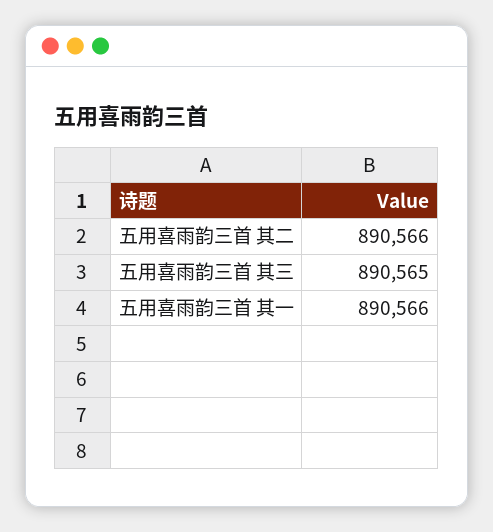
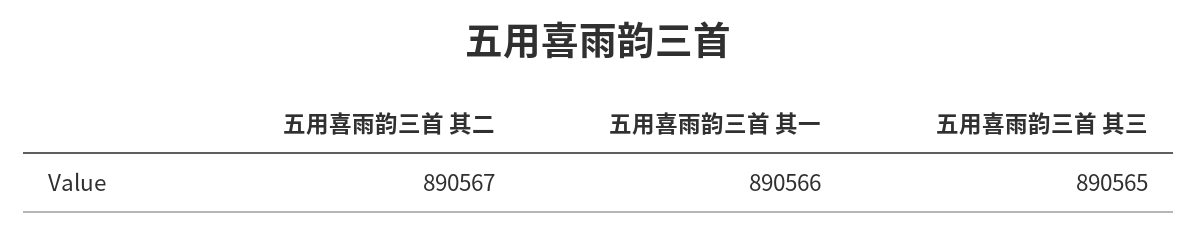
五用喜雨韵三首 其二: 890566 -> 890567

